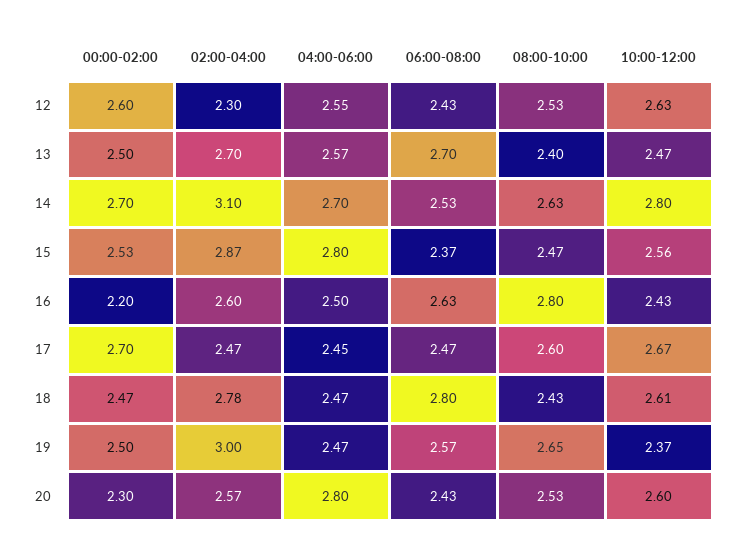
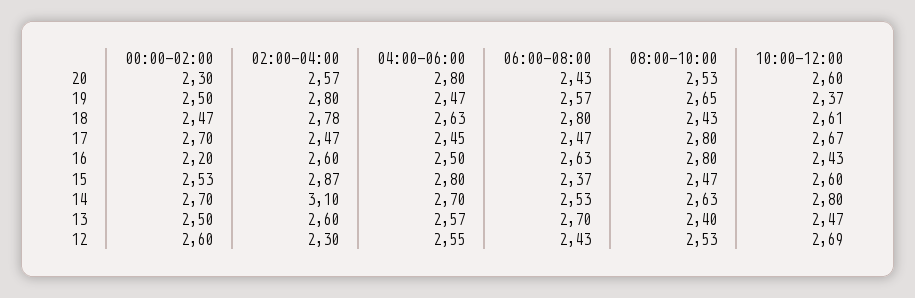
10:00-12:00, 12: 2.63 -> 2.69
02:00-04:00, 13: 2.7 -> 2.6
10:00-12:00, 15: 2.56 -> 2.6
08:00-10:00, 17: 2.6 -> 2.8
04:00-06:00, 18: 2.47 -> 2.63
02:00-04:00, 19: 3 -> 2.8

